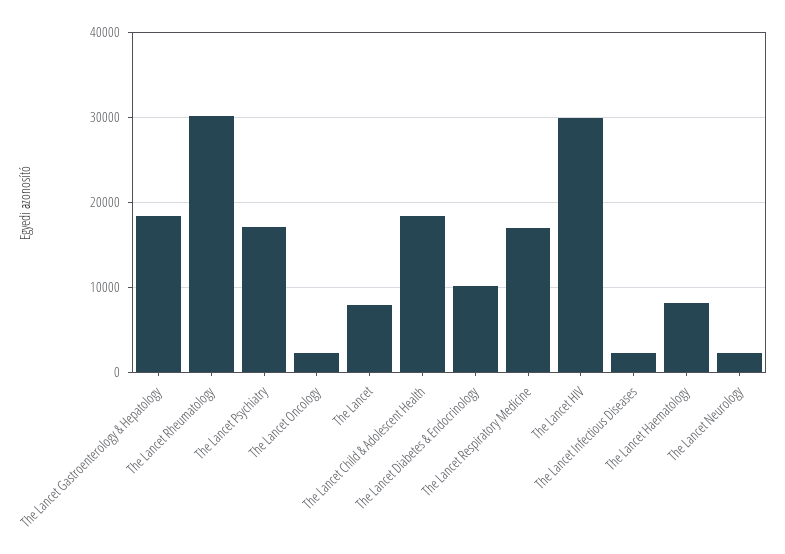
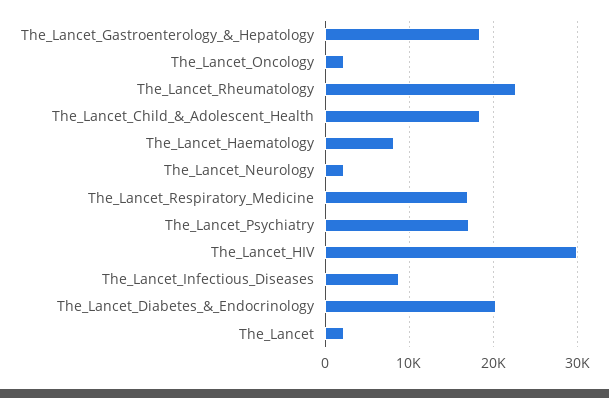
The Lancet Rheumatology: 30000 -> 23000
The Lancet: 8000 -> 2000
The Lancet Diabetes & Endocrinology: 10000 -> 20000
The Lancet Infectious Diseases: 2000 -> 9000

